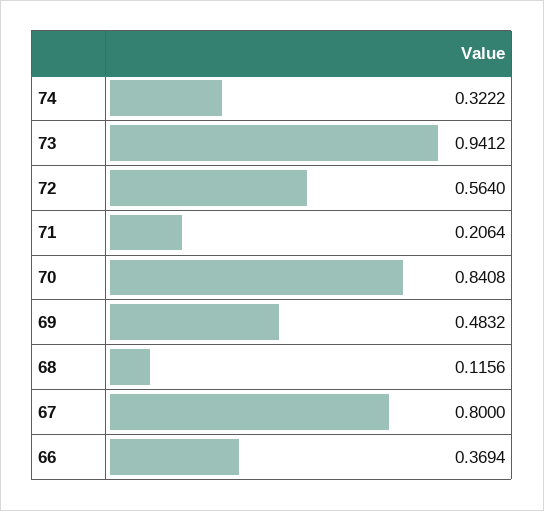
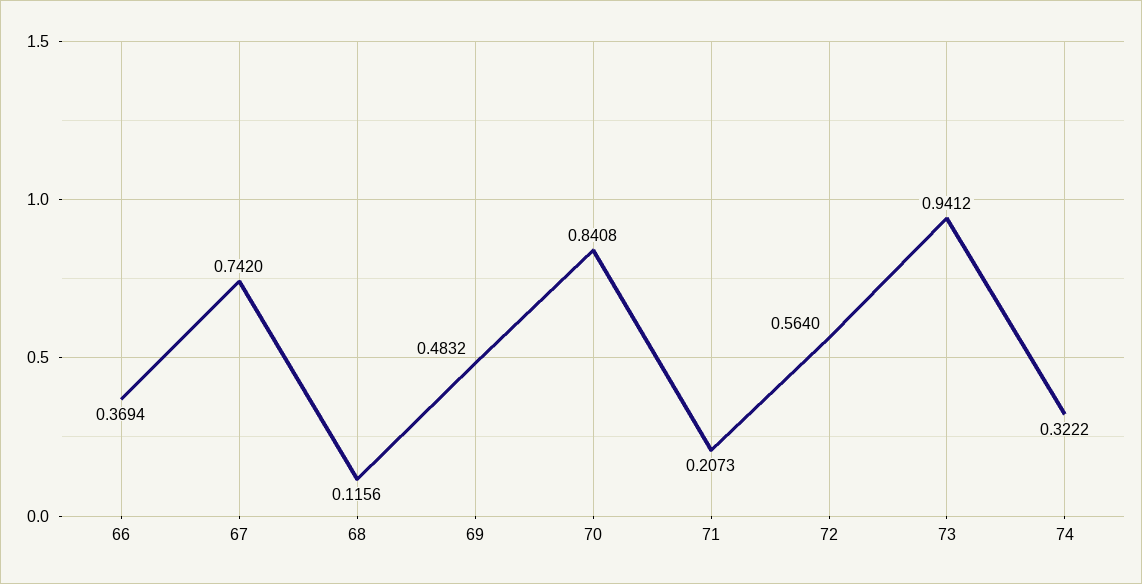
71: 0.2064 -> 0.2073
67: 0.8 -> 0.742

